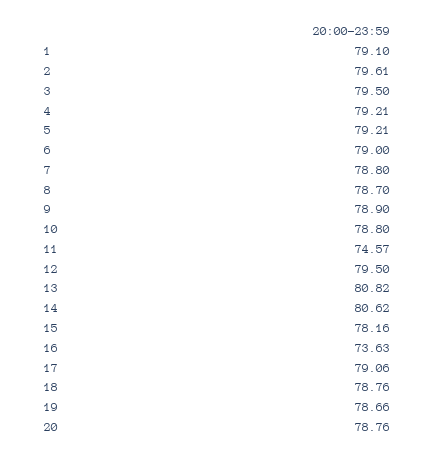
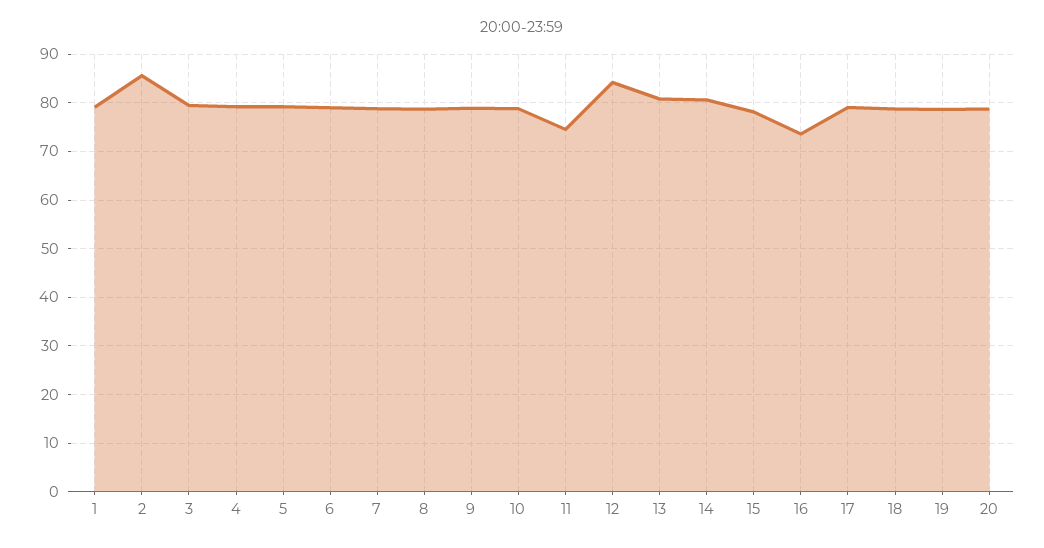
2: 79.61 -> 86
12: 79.5 -> 84

